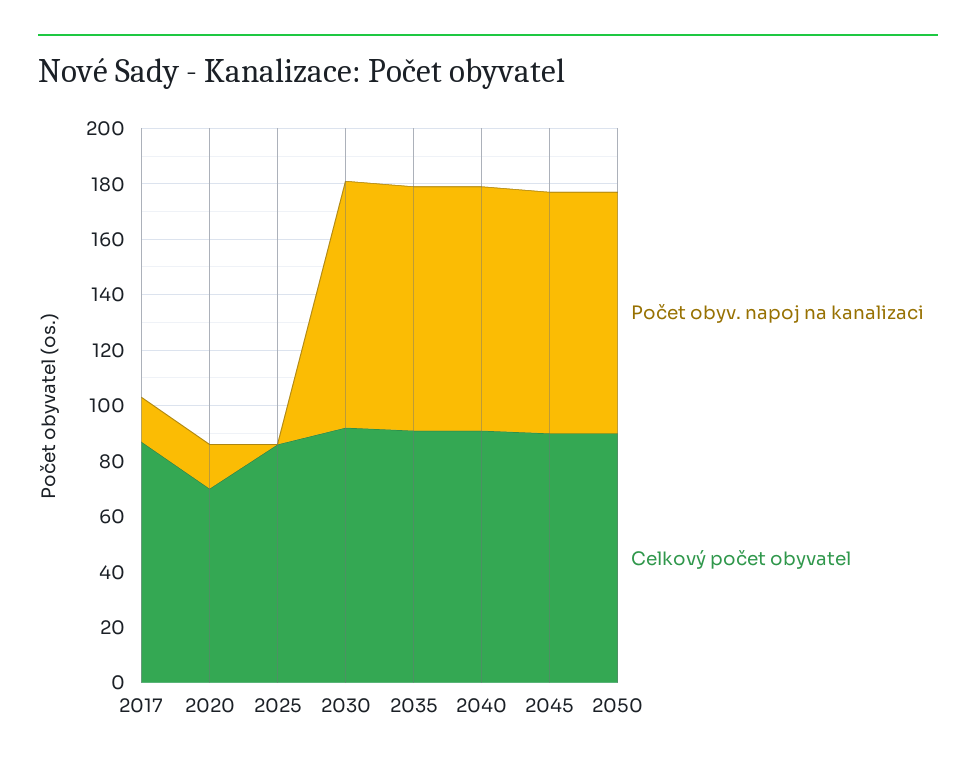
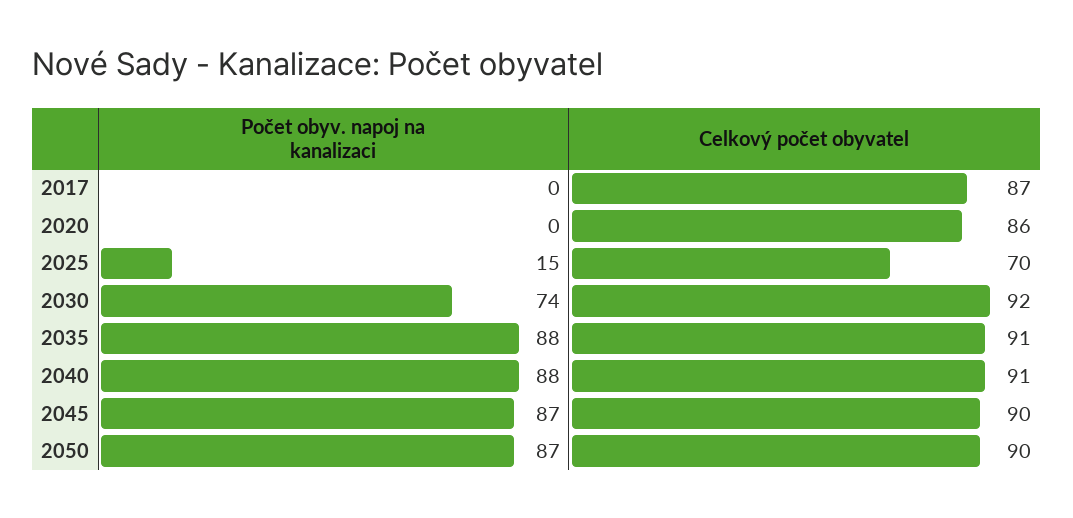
Počet obyv. napoj na kanalizaci, 2017: 15 -> 0
Počet obyv. napoj na kanalizaci, 2020: 15 -> 0
Celkový počet obyvatel, 2020: 70 -> 86
Počet obyv. napoj na kanalizaci, 2025: 0 -> 15
Celkový počet obyvatel, 2025: 85 -> 70
Počet obyv. napoj na kanalizaci, 2030: 90 -> 74

